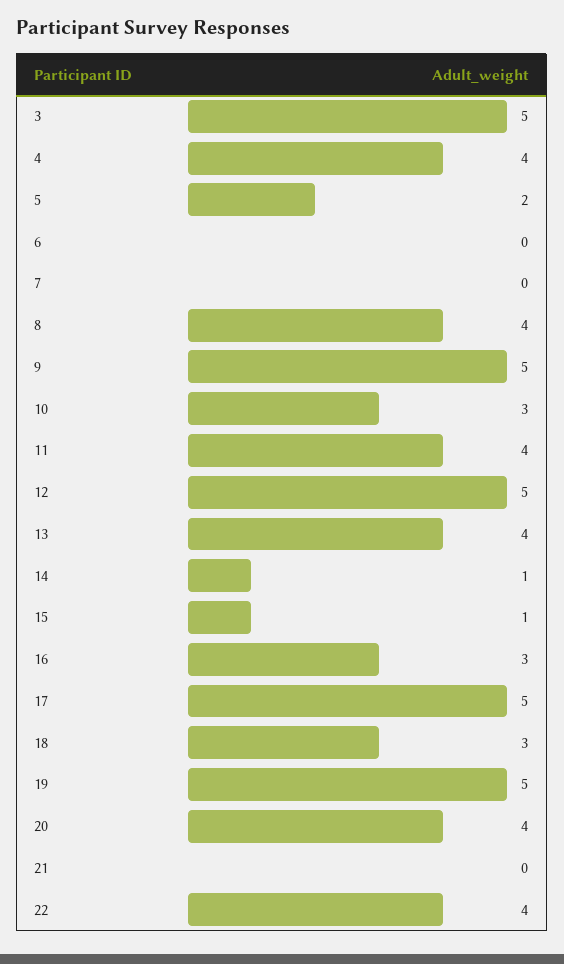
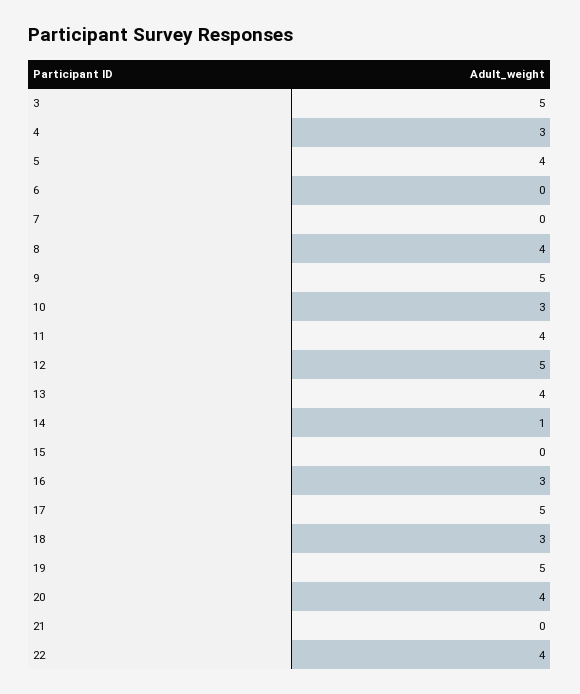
4: 4 -> 3
5: 2 -> 4
15: 1 -> 0

